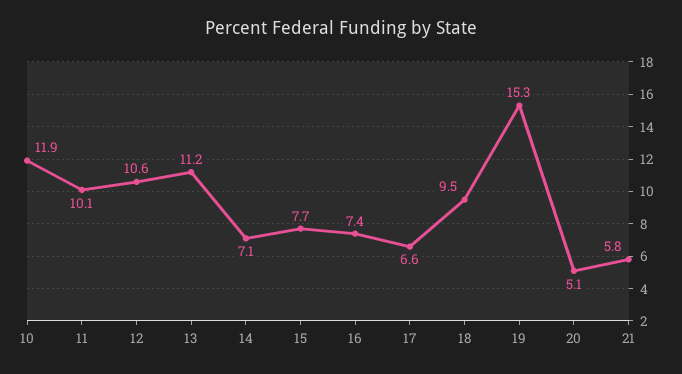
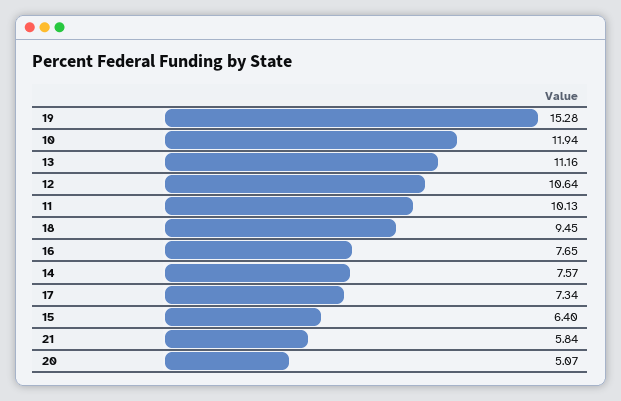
14: 7.1 -> 7.57
15: 7.7 -> 6.4
16: 7.4 -> 7.65
17: 6.6 -> 7.34

